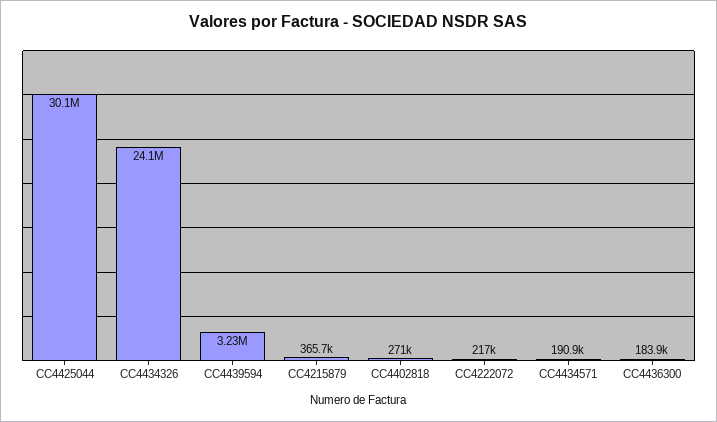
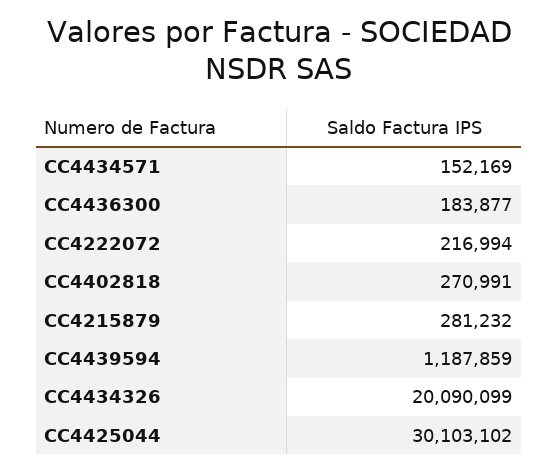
CC4434326: 24100000 -> 20090099
CC4439594: 3230000 -> 1187859
CC4215879: 365700 -> 281232
CC4434571: 190900 -> 152169

